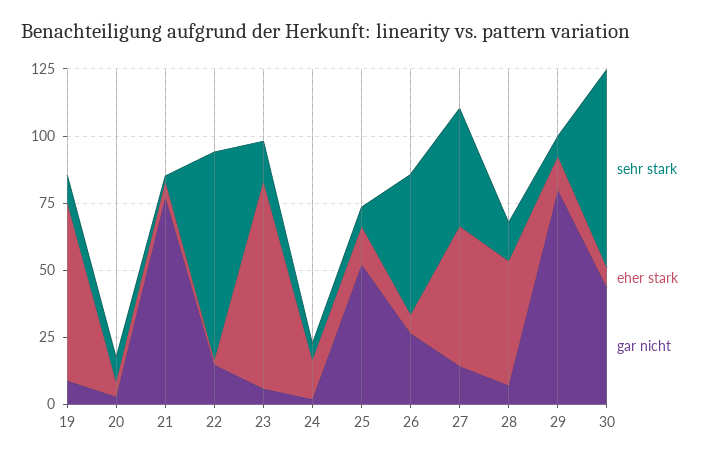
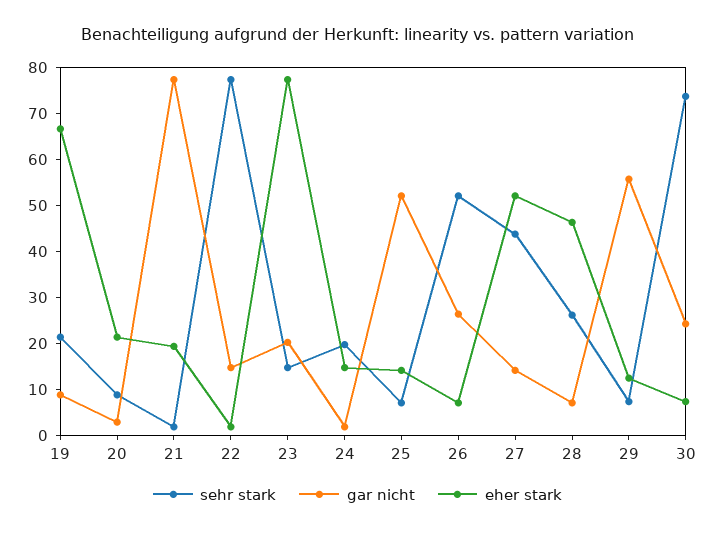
sehr stark, 19: 10 -> 22
eher stark, 20: 5 -> 22
eher stark, 21: 5 -> 20
gar nicht, 23: 5 -> 20
sehr stark, 24: 5 -> 20
sehr stark, 28: 15 -> 26
gar nicht, 29: 80 -> 56
gar nicht, 30: 45 -> 24

